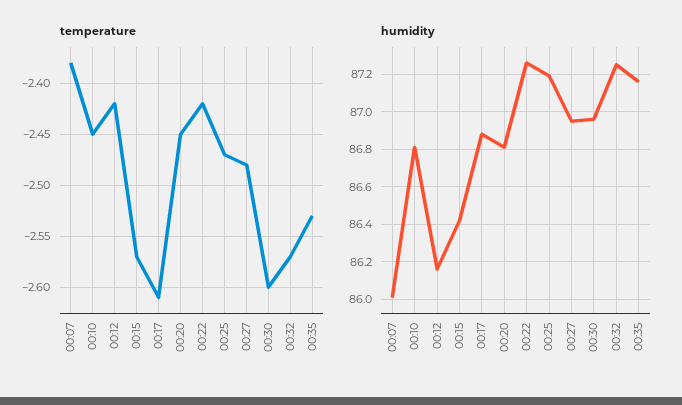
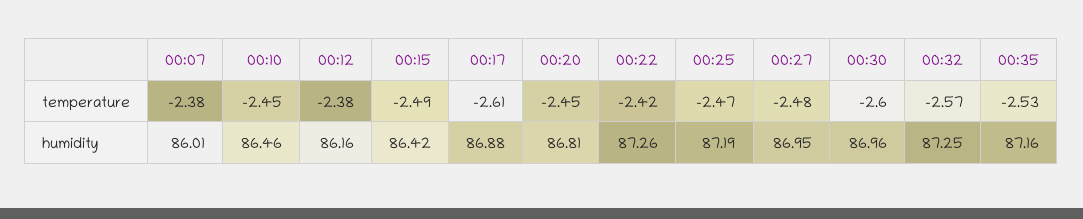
temperature, 00:12: -2.42 -> -2.38
temperature, 00:15: -2.57 -> -2.49
humidity, 00:10: 86.8 -> 86.46

